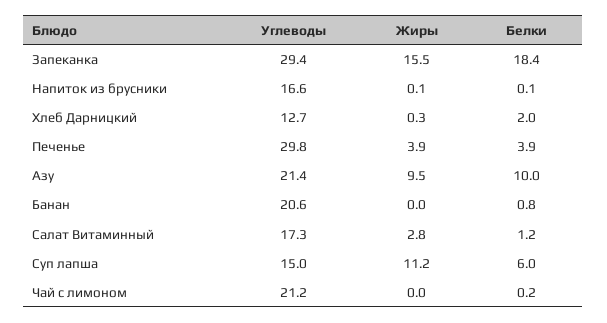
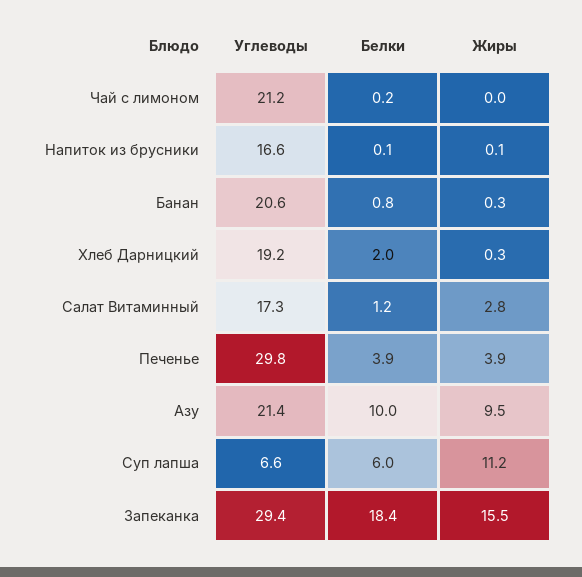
Углеводы, Хлеб Дарницкий: 12.7 -> 19.2
Жиры, Банан: 0 -> 0.3
Углеводы, Суп лапша: 15 -> 6.6

